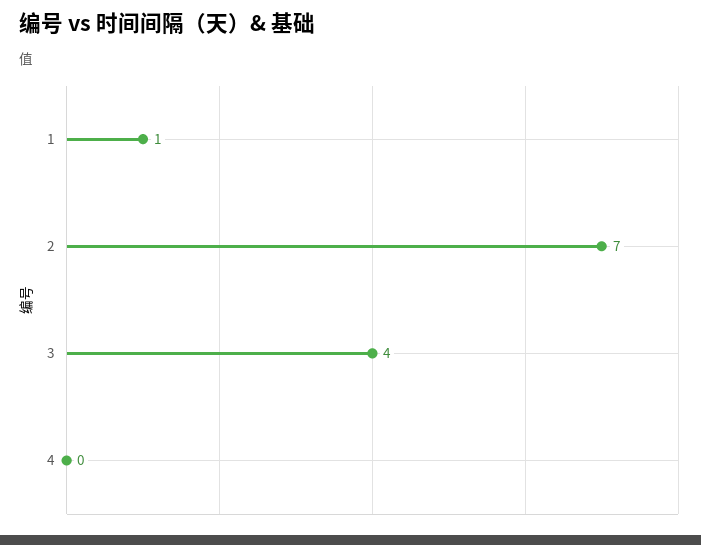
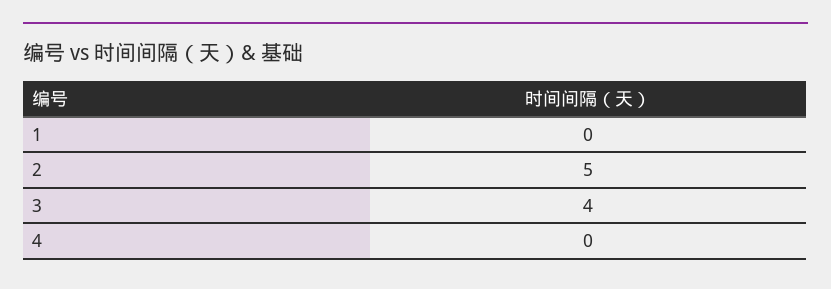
1: 1 -> 0
2: 7 -> 5

